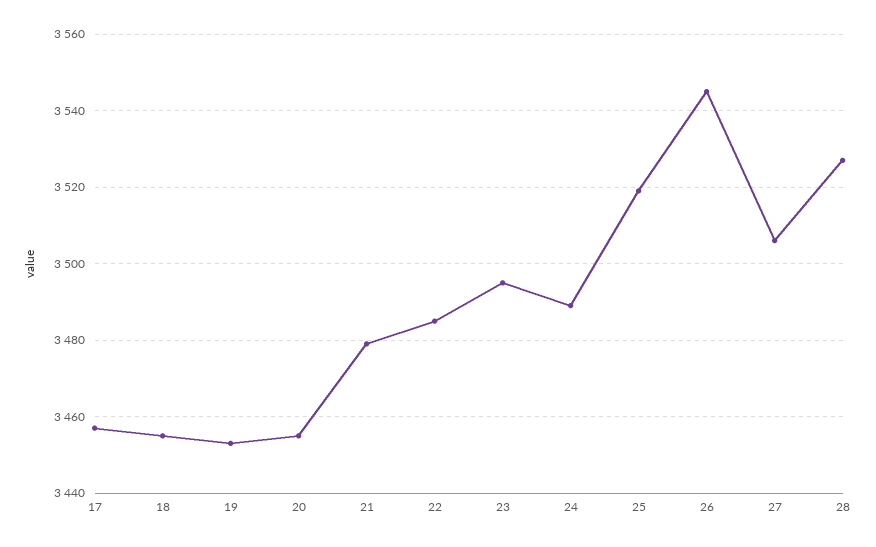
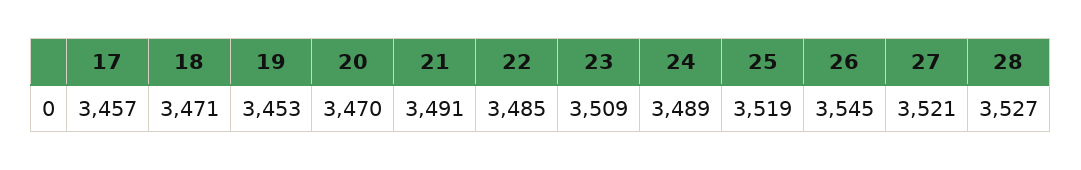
18: 3455 -> 3471
20: 3455 -> 3470
21: 3480 -> 3491
23: 3495 -> 3509
27: 3505 -> 3521

